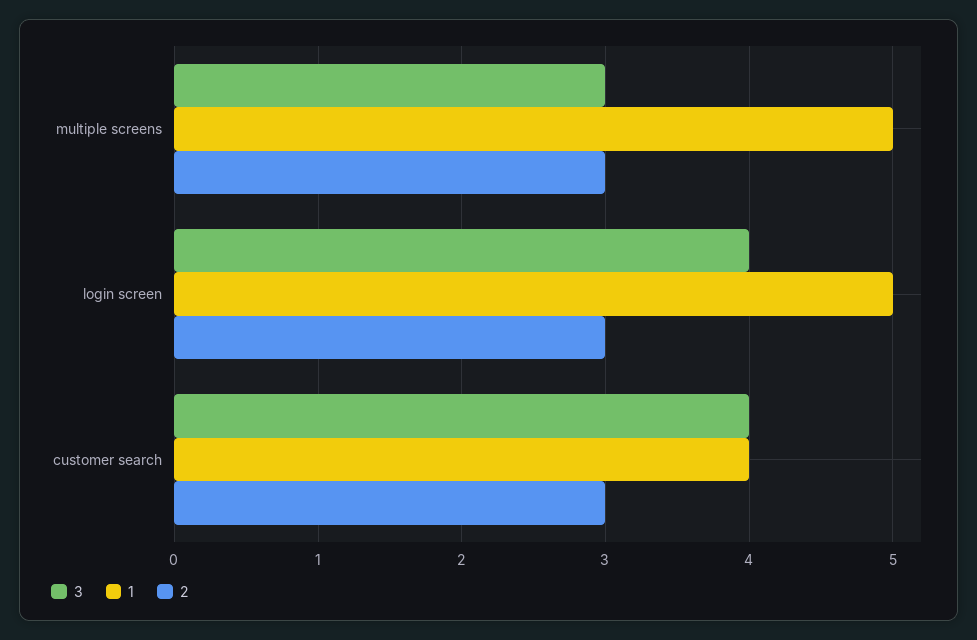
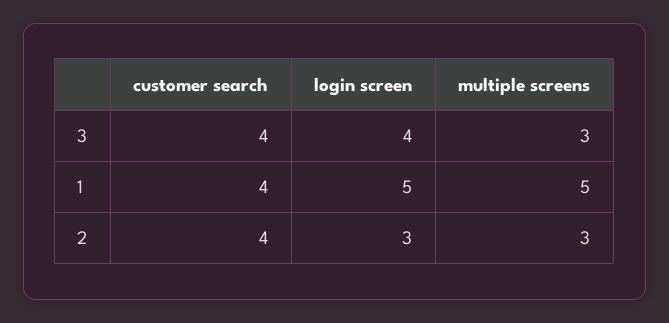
2, customer search: 3 -> 4

